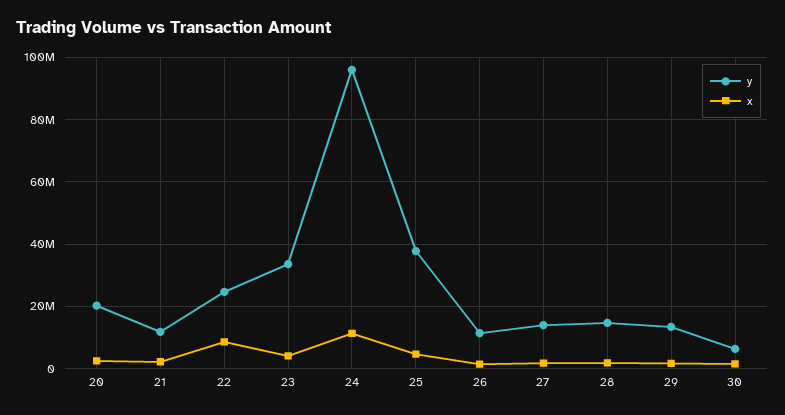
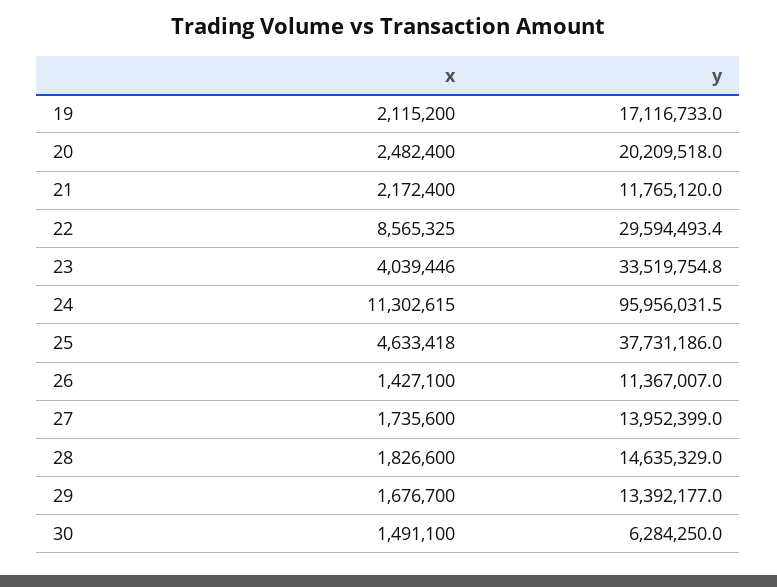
y, 22: 24000000 -> 29594493.4
x, 19: none -> 2115200
y, 19: none -> 17116733

